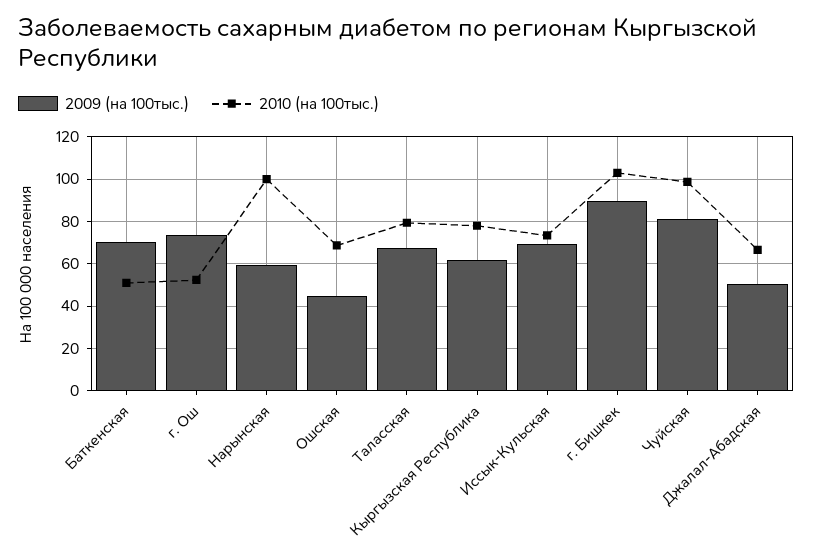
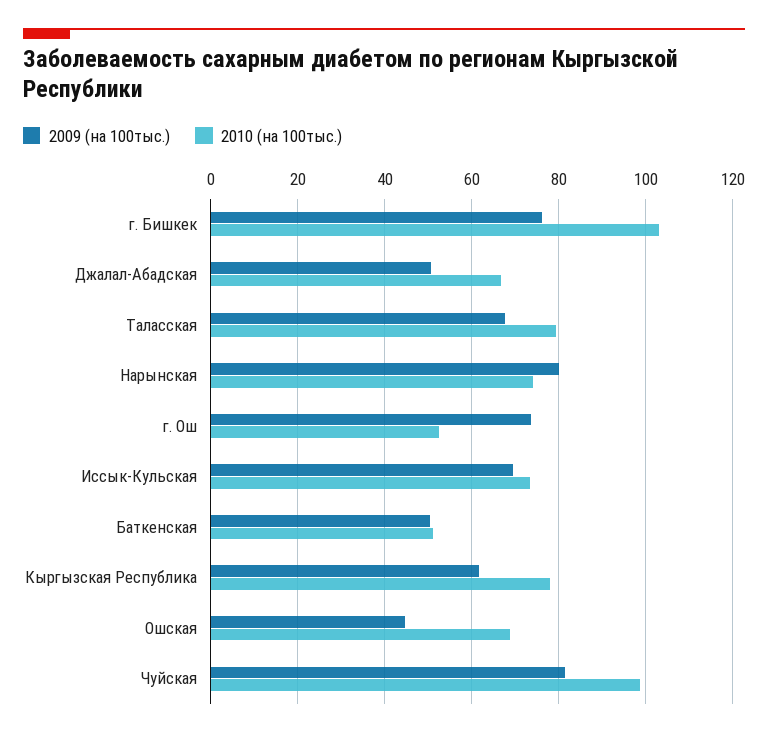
2009 (на 100тыс.), Баткенская: 70 -> 50
2009 (на 100тыс.), Нарынская: 60 -> 80
2010 (на 100тыс.), Нарынская: 100 -> 74
2009 (на 100тыс.), г. Бишкек: 90 -> 76

